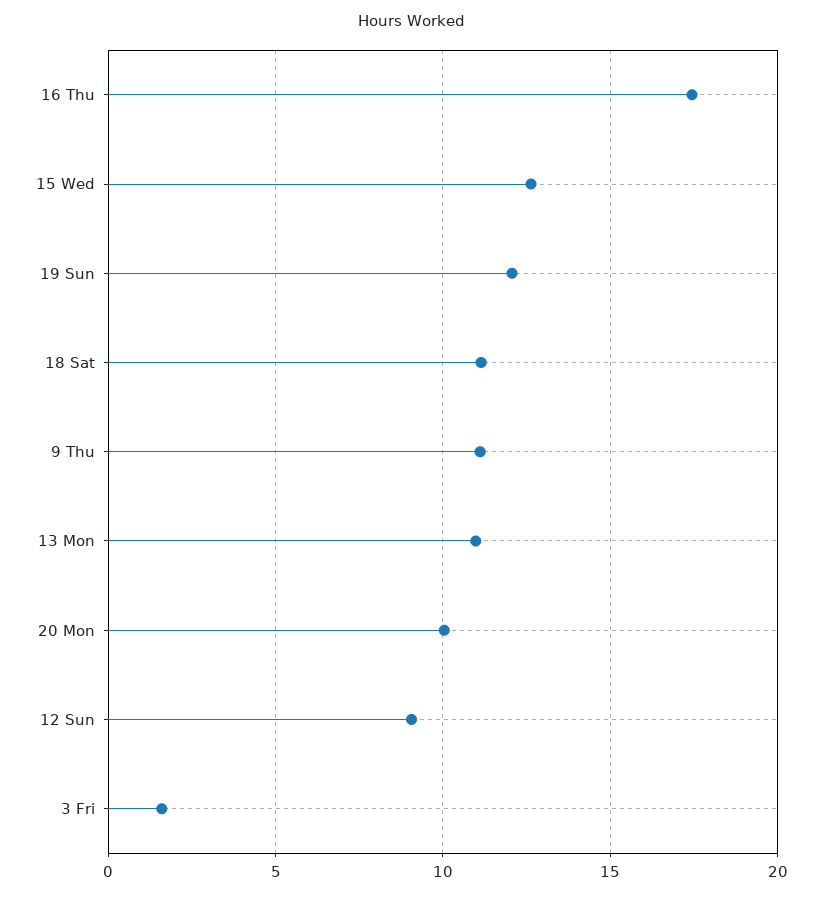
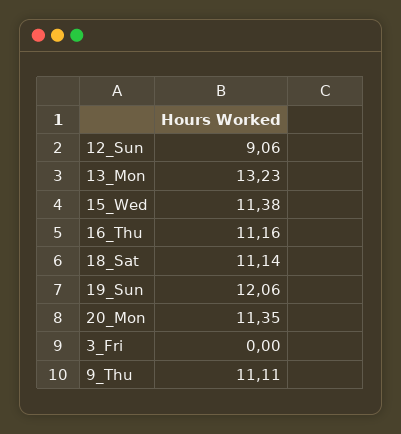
16 Thu: 17.5 -> 11.16
15 Wed: 12.5 -> 11.38
13 Mon: 11 -> 13.23
20 Mon: 10 -> 11.35
3 Fri: 1.5 -> 0

